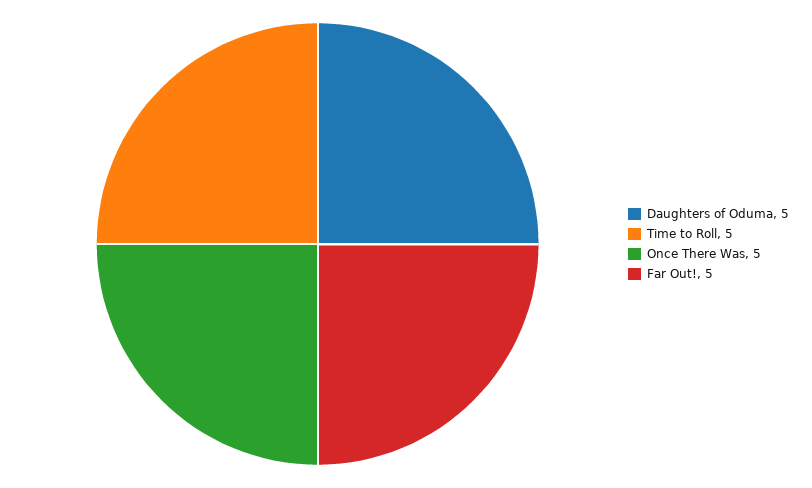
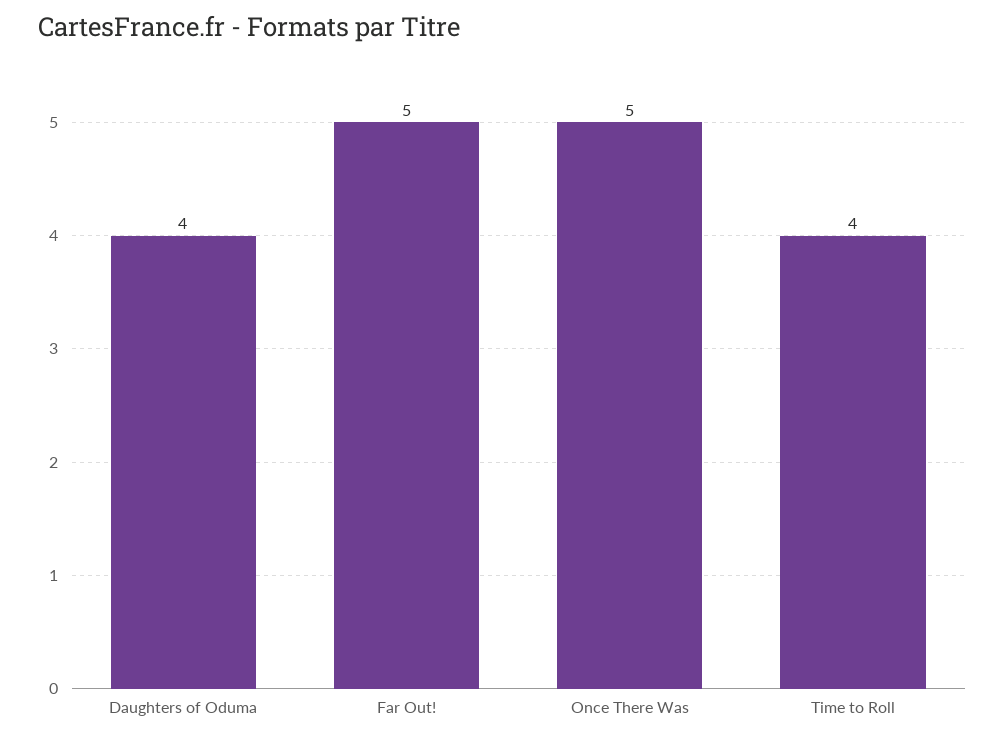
Daughters of Oduma: 5 -> 4
Time to Roll: 5 -> 4

